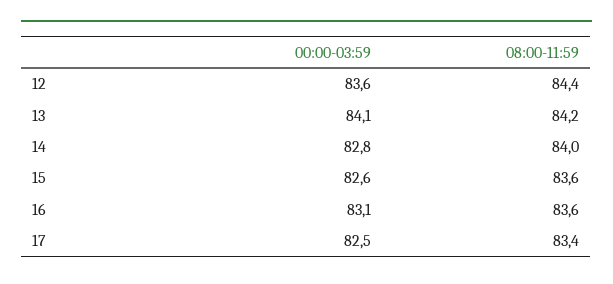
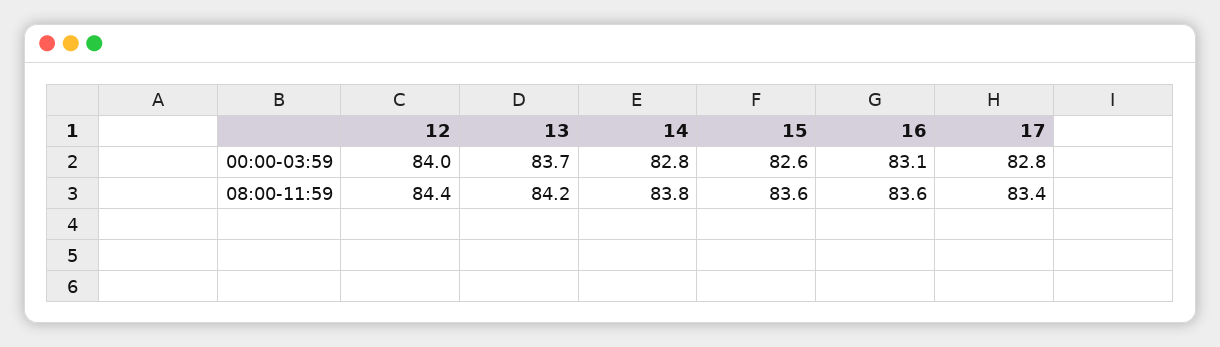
00:00-03:59, 12: 83.6 -> 84
00:00-03:59, 13: 84.1 -> 83.7
08:00-11:59, 14: 84 -> 83.8
00:00-03:59, 17: 82.5 -> 82.8

